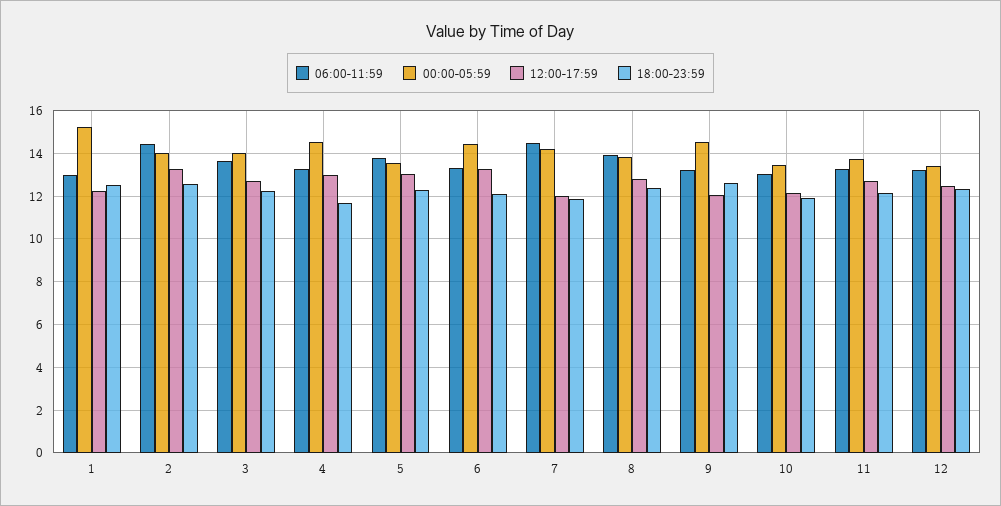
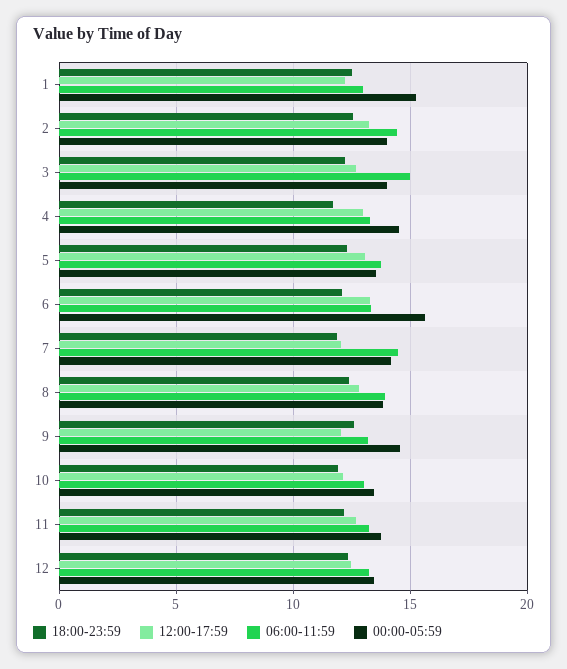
06:00-11:59, 3: 13.5 -> 15
00:00-05:59, 6: 14.5 -> 15.5

